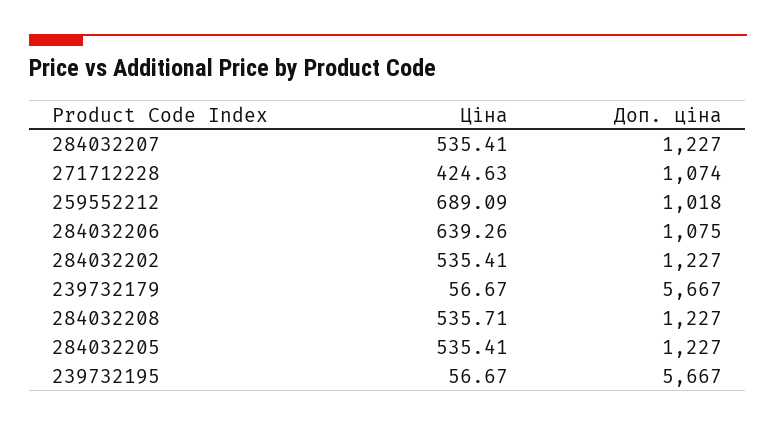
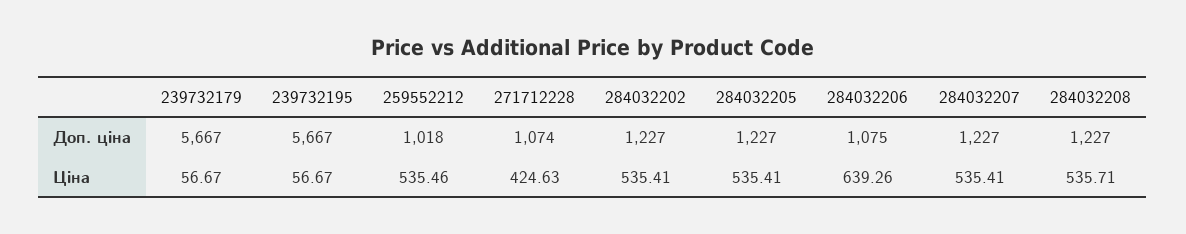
Ціна, 259552212: 689.09 -> 535.46

